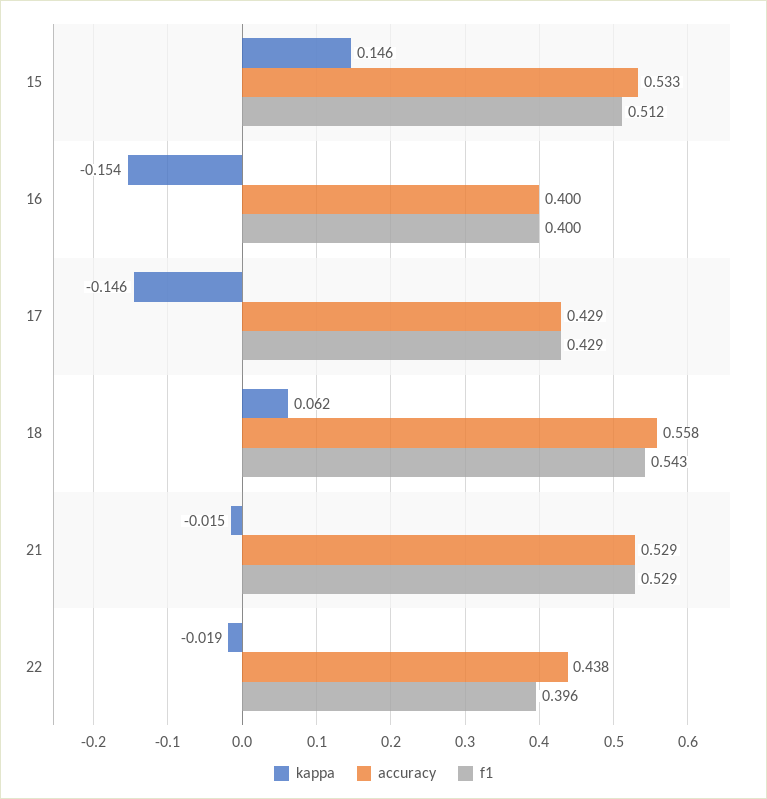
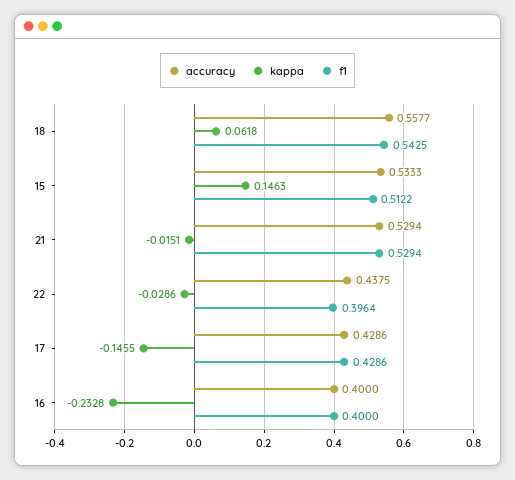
kappa, 16: -0.154 -> -0.2328
kappa, 22: -0.019 -> -0.0286

